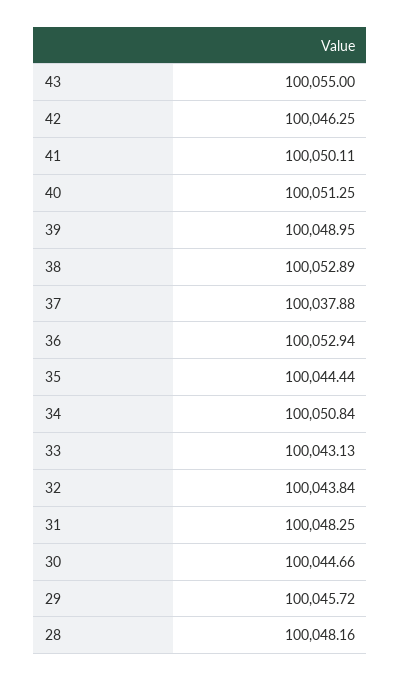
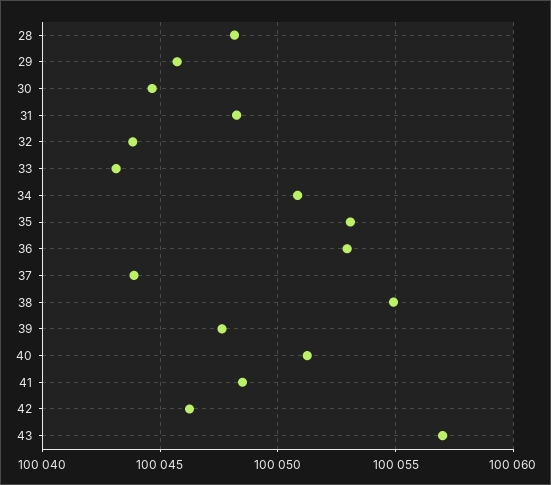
43: 100055 -> 100057
41: 100050.11 -> 100048.5
39: 100048.95 -> 100047.5
38: 100052.89 -> 100055
37: 100037.88 -> 100044
35: 100044.44 -> 100053

